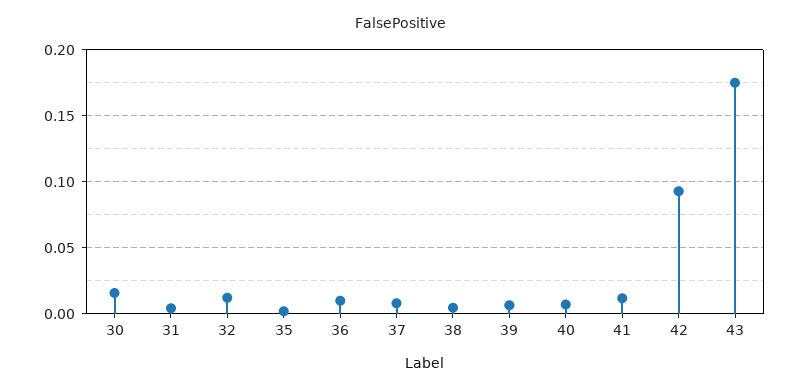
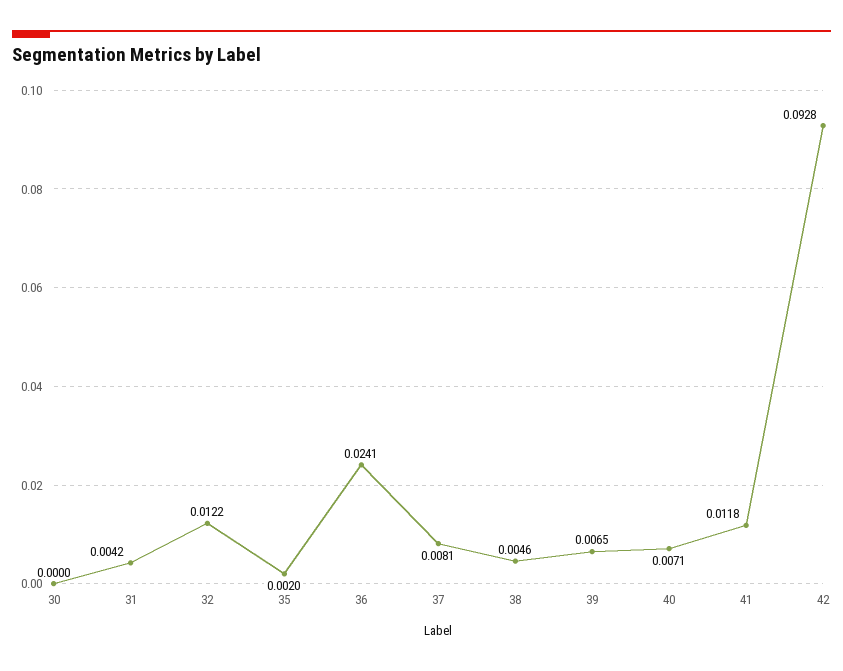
30: 0.015 -> 0
36: 0.01 -> 0.0241
43: 0.175 -> none

